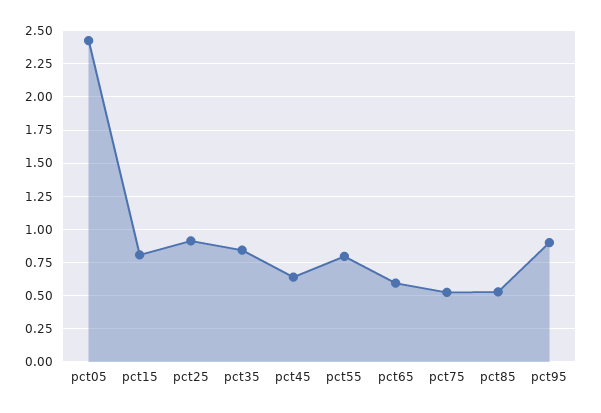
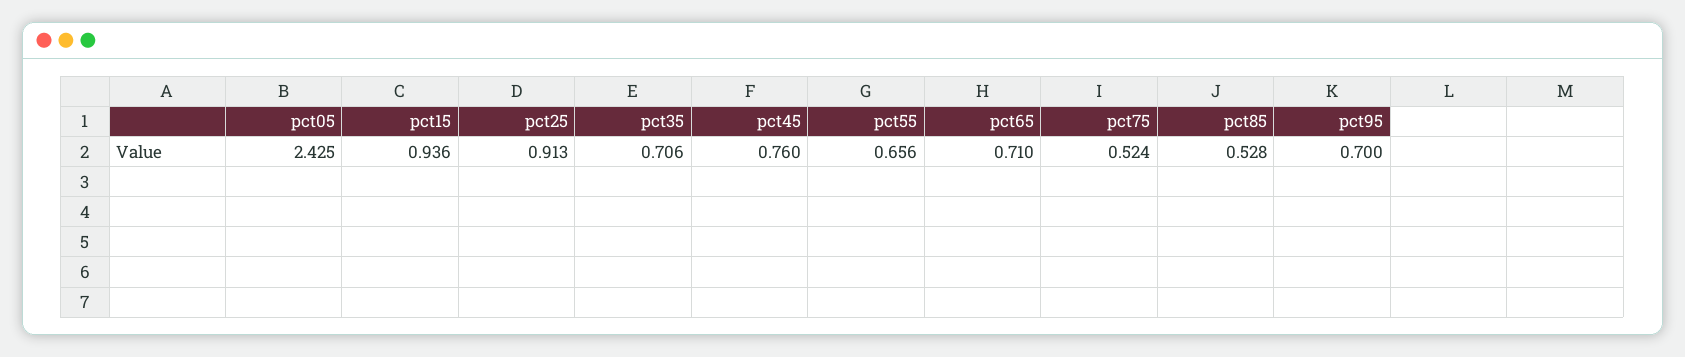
pct15: 0.8 -> 0.936
pct35: 0.85 -> 0.706
pct45: 0.65 -> 0.76
pct55: 0.8 -> 0.656
pct65: 0.6 -> 0.71
pct95: 0.9 -> 0.7

